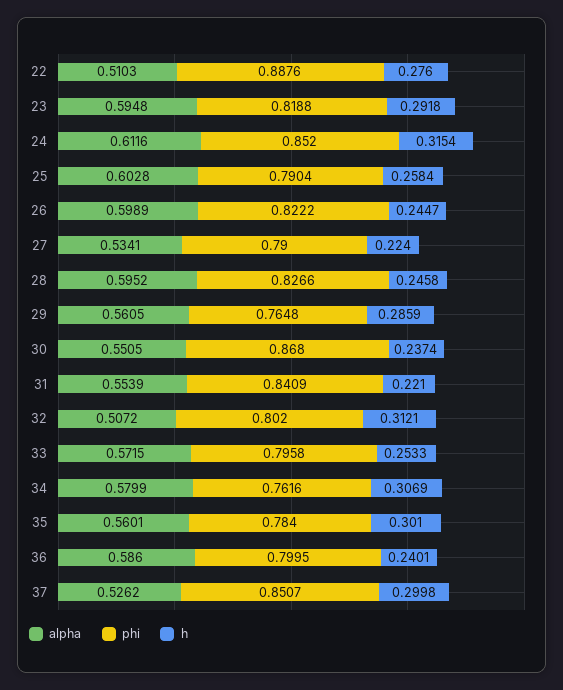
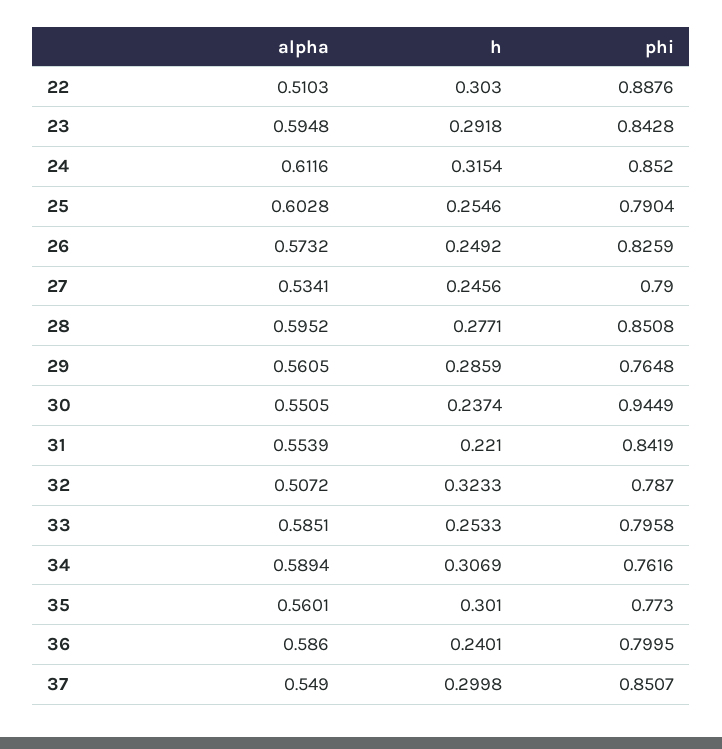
h, 22: 0.276 -> 0.303
phi, 23: 0.8188 -> 0.8428
h, 25: 0.2584 -> 0.2546
alpha, 26: 0.5989 -> 0.5732
phi, 26: 0.8222 -> 0.8259
h, 26: 0.2447 -> 0.2492
h, 27: 0.224 -> 0.2456
phi, 28: 0.8266 -> 0.8508
h, 28: 0.2458 -> 0.2771
phi, 30: 0.868 -> 0.9449
phi, 31: 0.8409 -> 0.8419
phi, 32: 0.802 -> 0.787
h, 32: 0.3121 -> 0.3233
alpha, 33: 0.5715 -> 0.5851
alpha, 34: 0.5799 -> 0.5894
phi, 35: 0.784 -> 0.773
alpha, 37: 0.5262 -> 0.549

